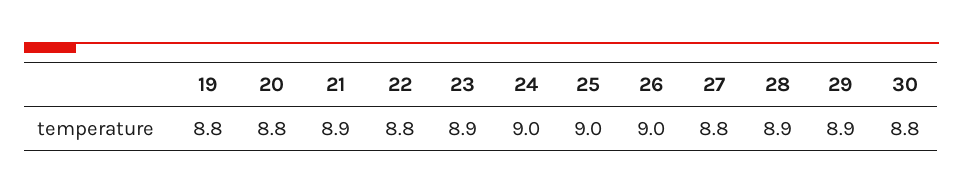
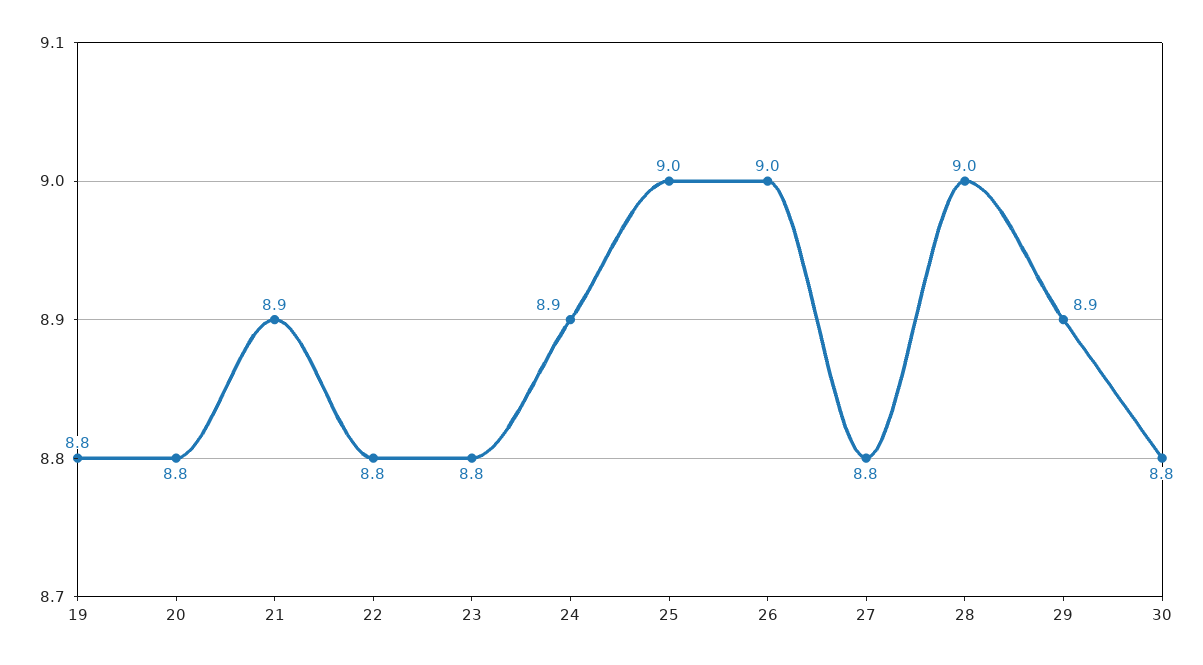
23: 8.9 -> 8.8
24: 9 -> 8.9
28: 8.9 -> 9

